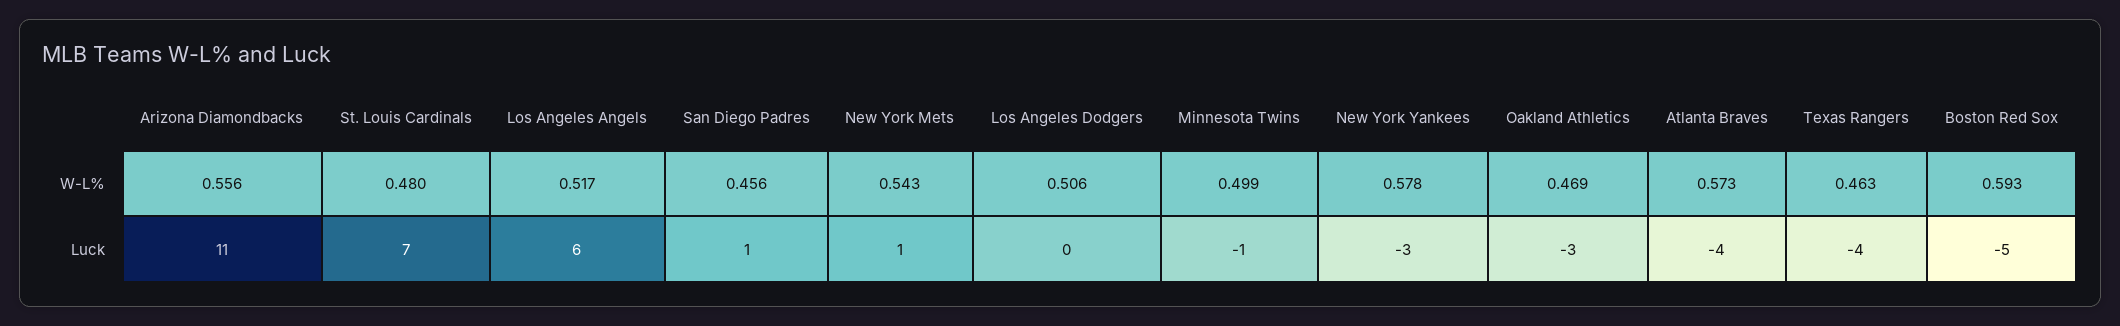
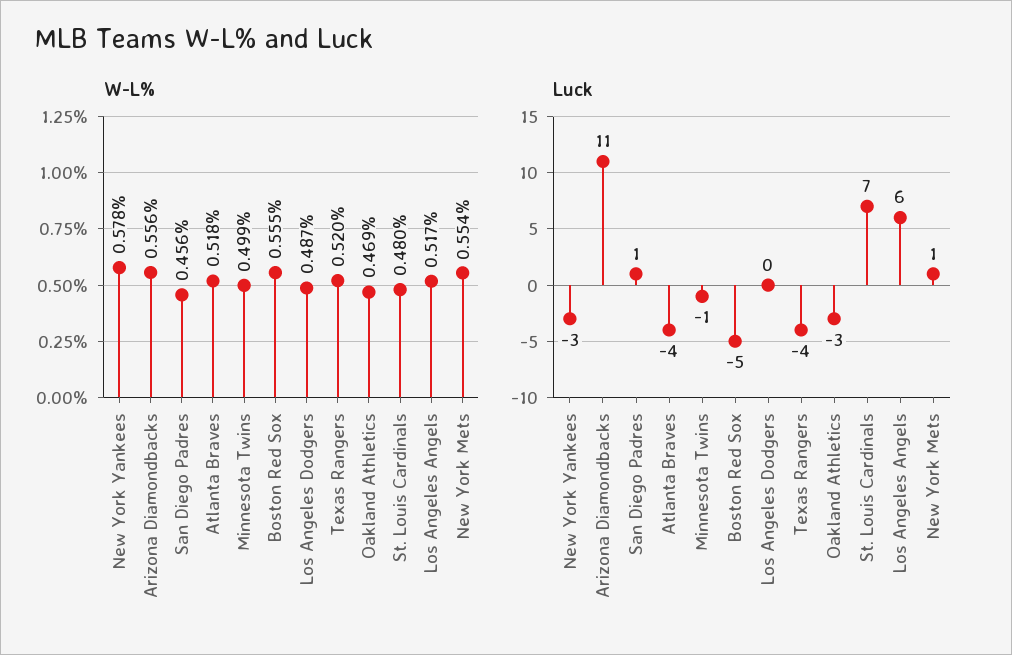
W-L%, New York Mets: 0.543 -> 0.554
W-L%, Los Angeles Dodgers: 0.506 -> 0.487
W-L%, Atlanta Braves: 0.573 -> 0.518
W-L%, Texas Rangers: 0.463 -> 0.52
W-L%, Boston Red Sox: 0.593 -> 0.555

